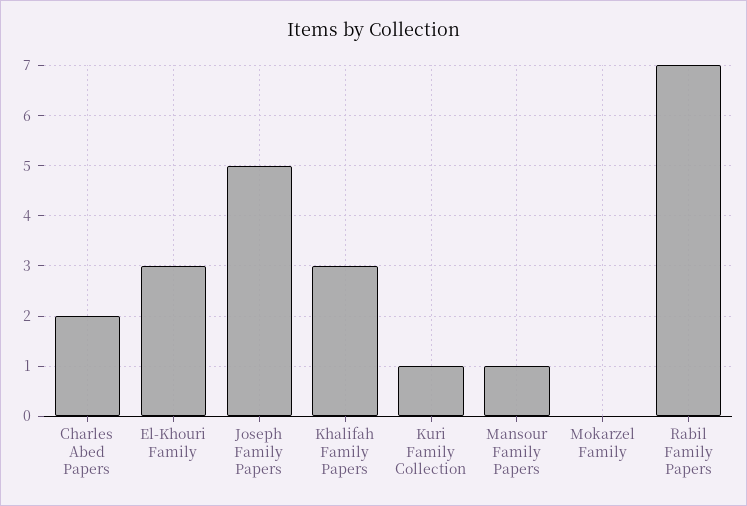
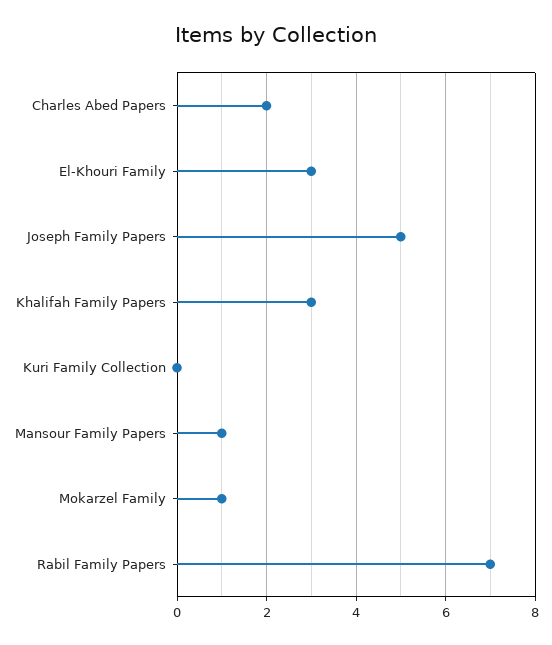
Kuri Family Collection: 1 -> 0
Mokarzel Family: 0 -> 1

